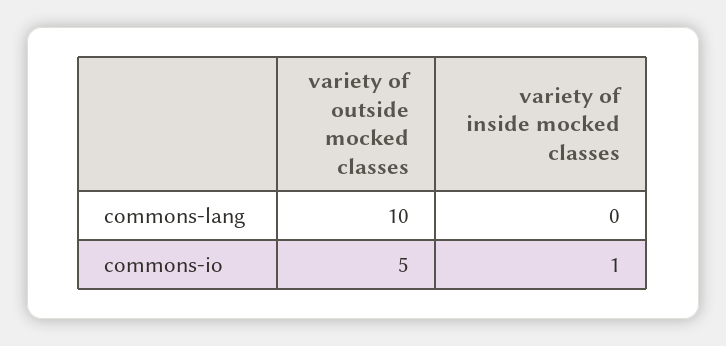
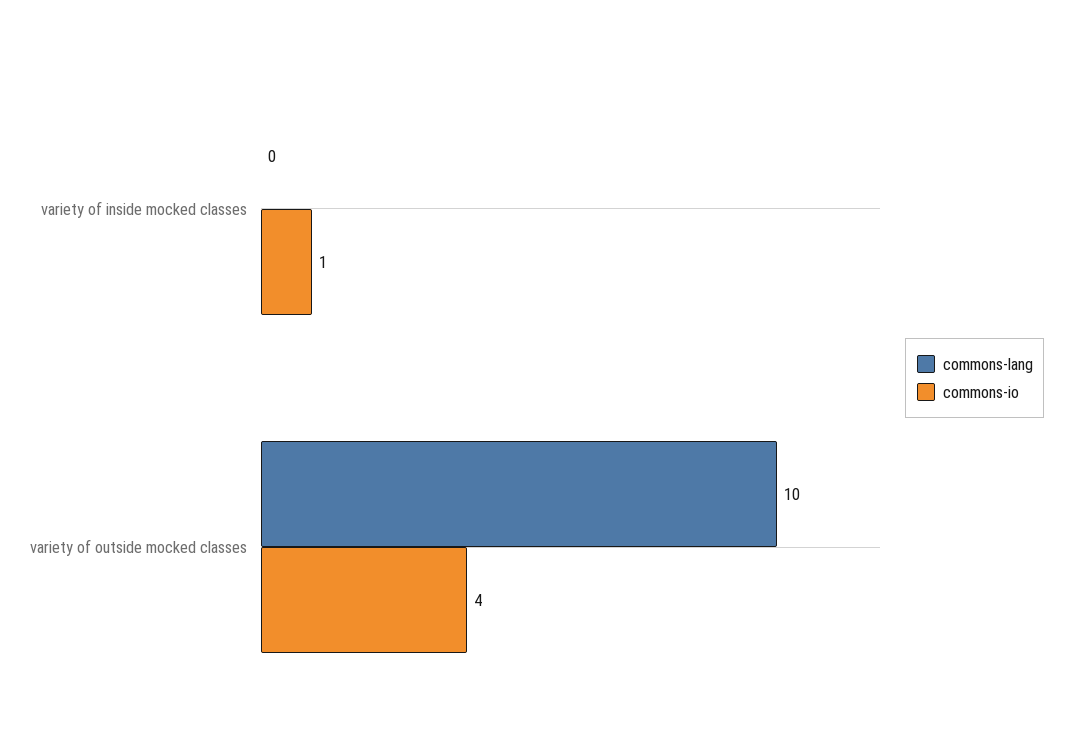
commons-io, variety of outside mocked classes: 5 -> 4

